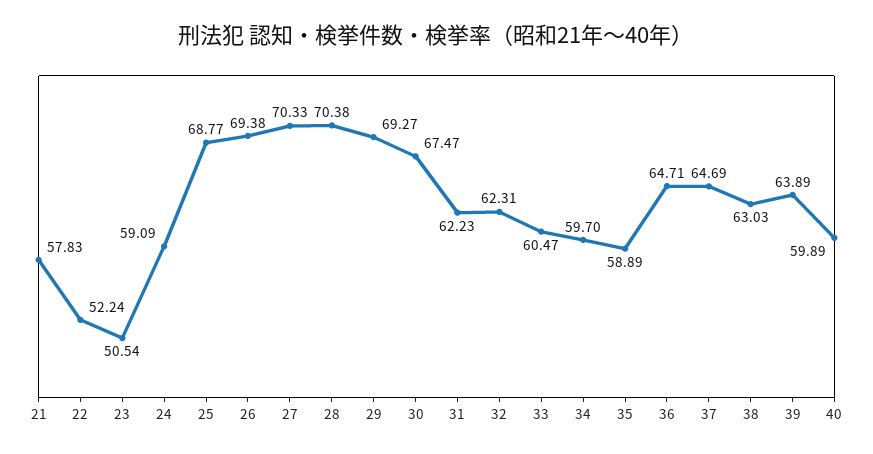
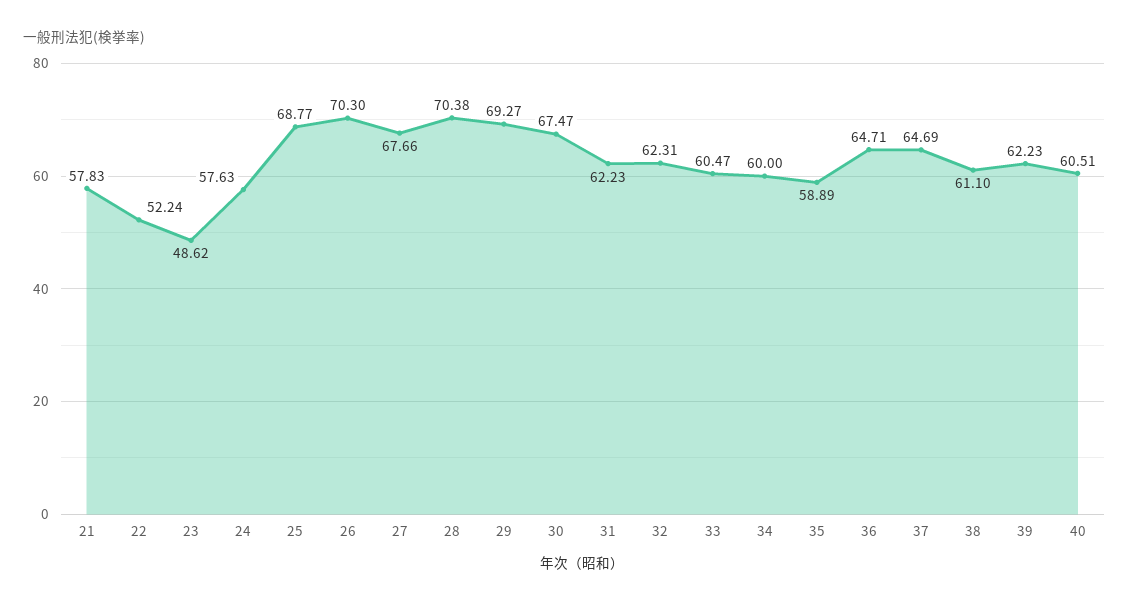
23: 50.54 -> 48.62
24: 59.09 -> 57.63
26: 69.38 -> 70.3
27: 70.33 -> 67.66
34: 59.7 -> 60
38: 63.03 -> 61.1
39: 63.89 -> 62.23
40: 59.89 -> 60.51

